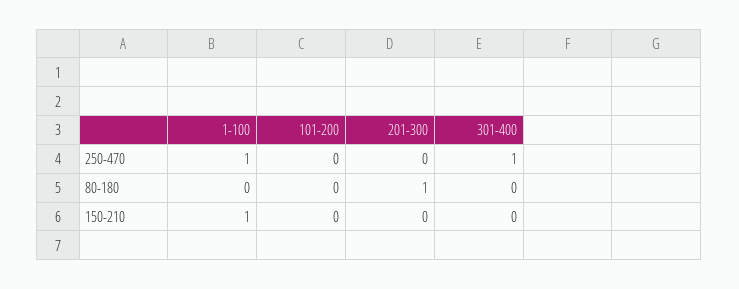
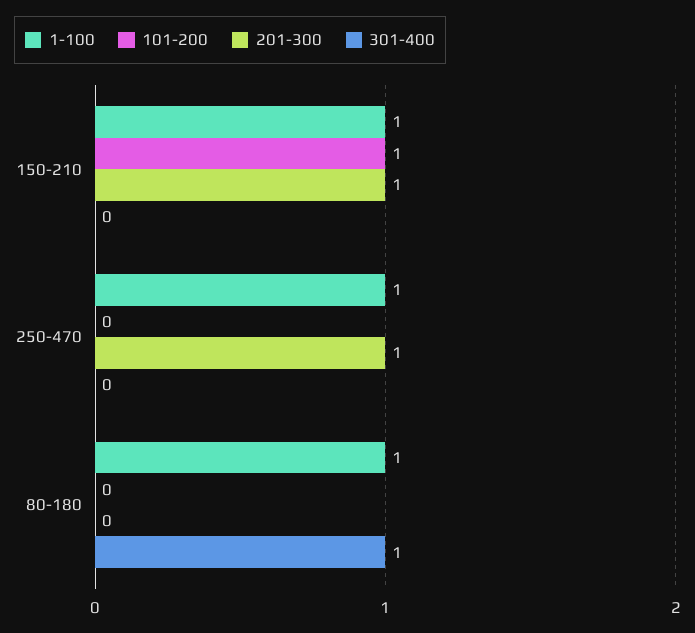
201-300, 250-470: 0 -> 1
301-400, 250-470: 1 -> 0
1-100, 80-180: 0 -> 1
201-300, 80-180: 1 -> 0
301-400, 80-180: 0 -> 1
101-200, 150-210: 0 -> 1
201-300, 150-210: 0 -> 1

